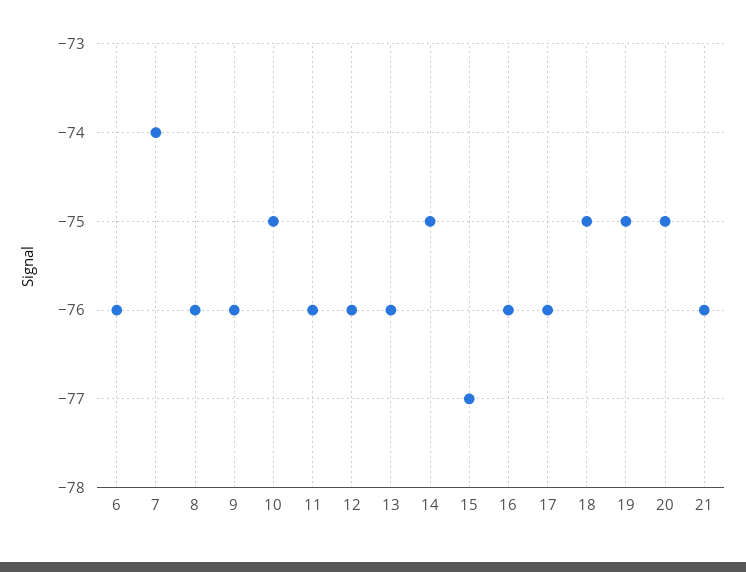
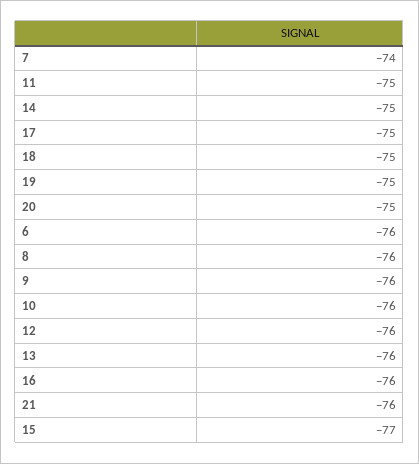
10: -75 -> -76
11: -76 -> -75
17: -76 -> -75

